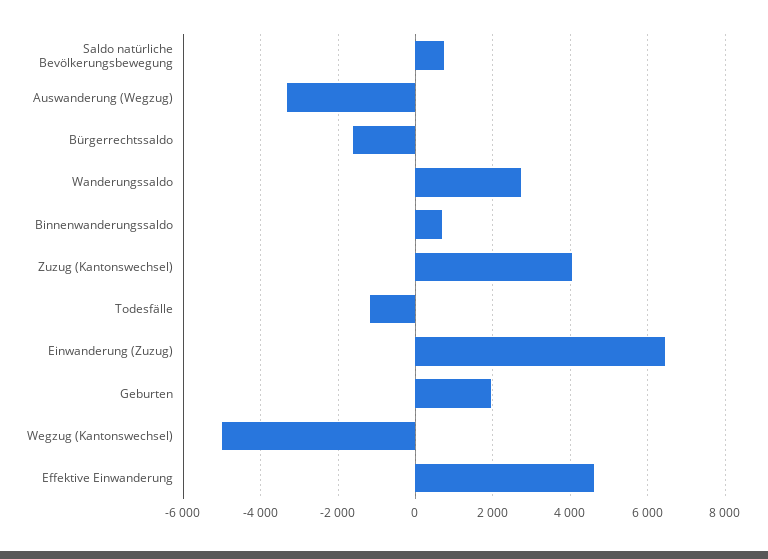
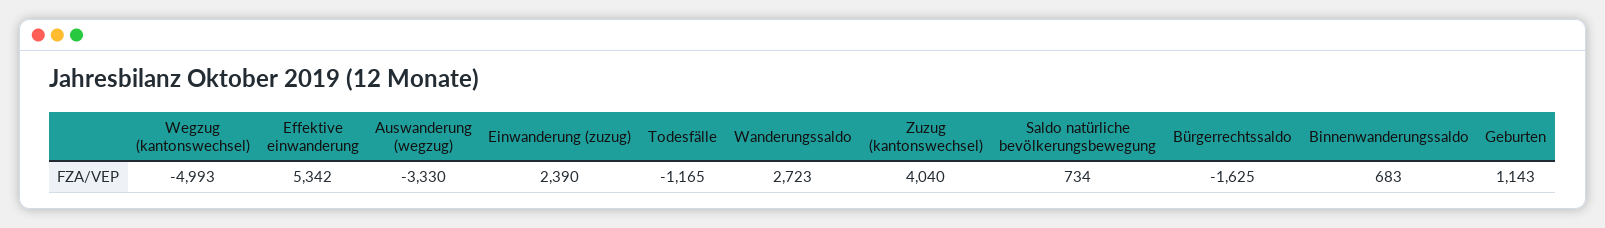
Einwanderung (Zuzug): 6400 -> 2390
Geburten: 2000 -> 1143
Effektive Einwanderung: 4600 -> 5342

